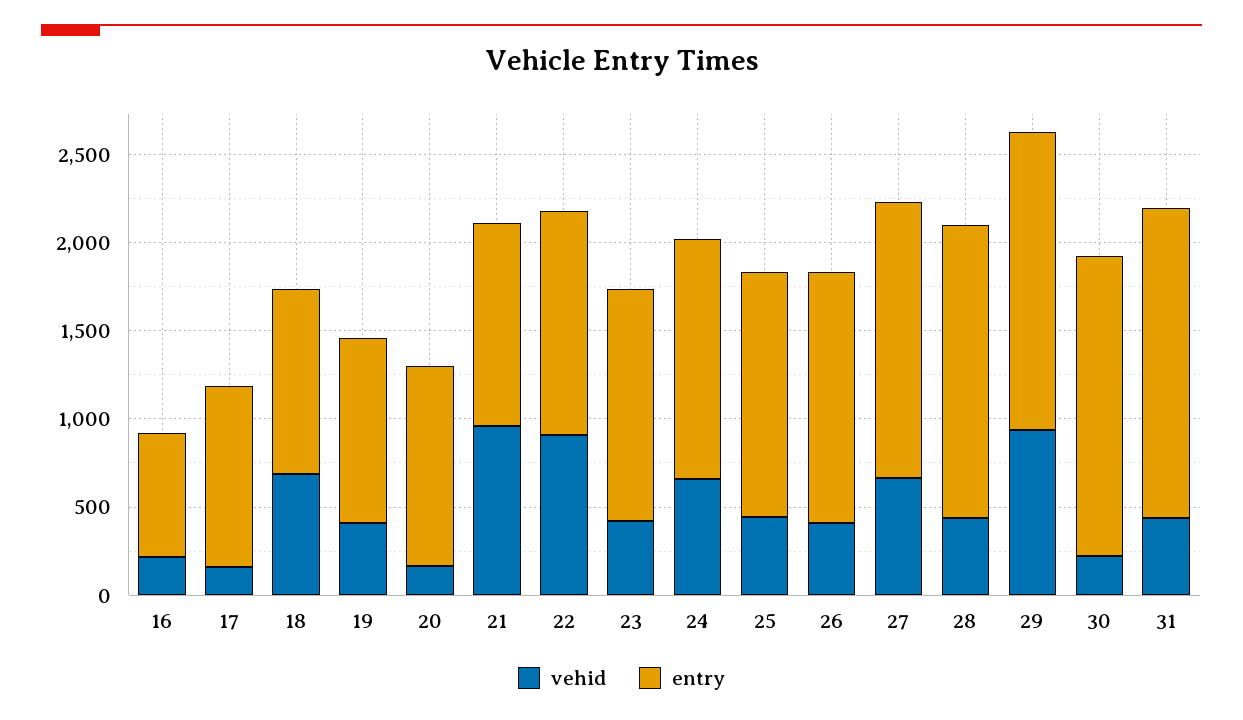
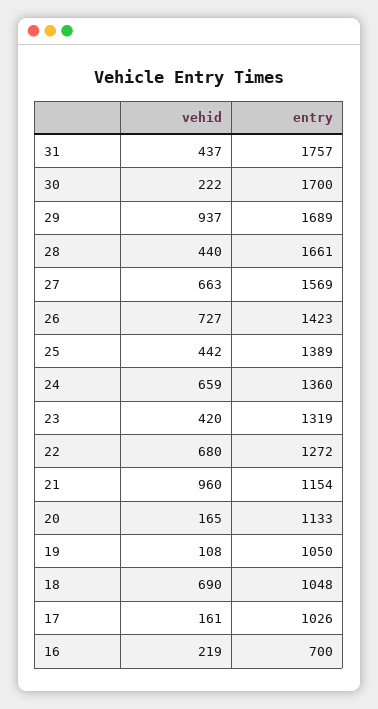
vehid, 19: 400 -> 108
vehid, 22: 900 -> 680
vehid, 26: 400 -> 727

